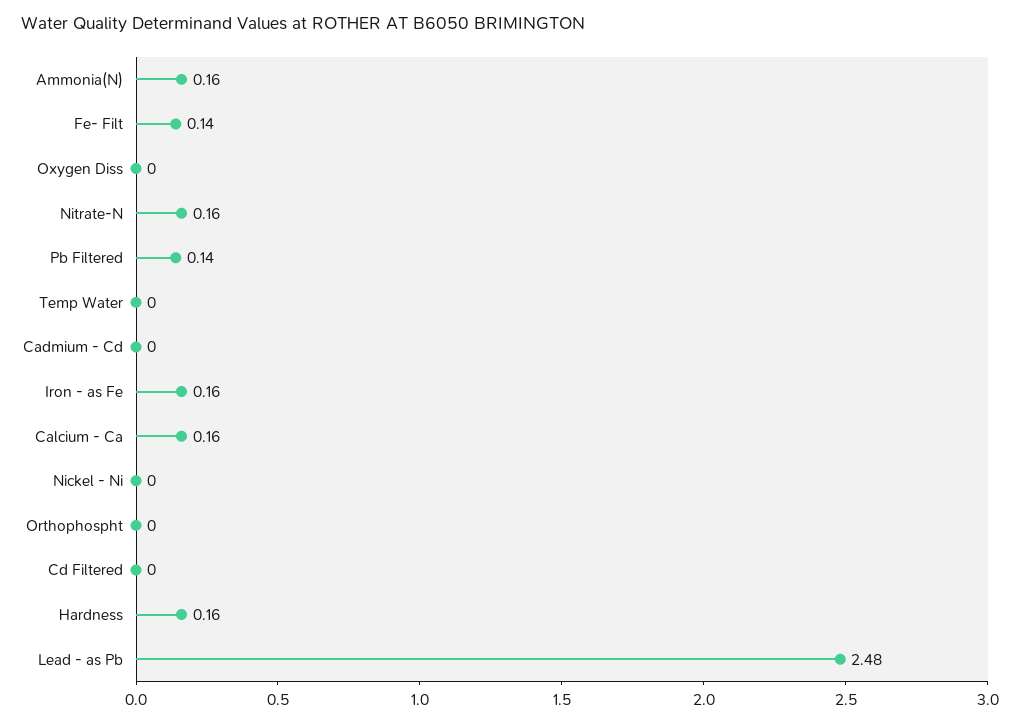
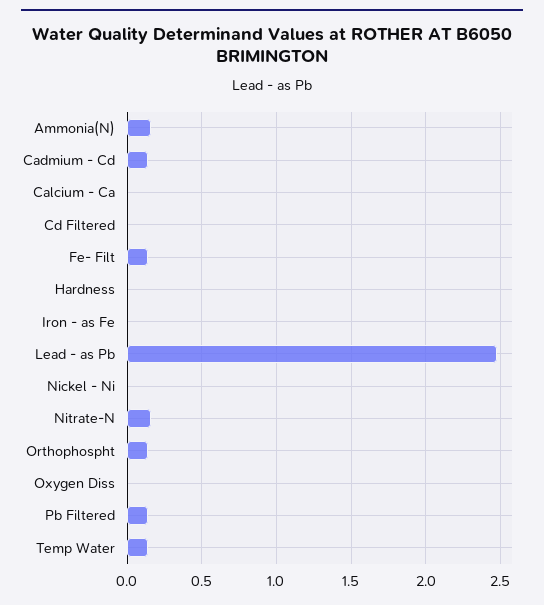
Temp Water: 0 -> 0.15
Cadmium - Cd: 0 -> 0.15
Iron - as Fe: 0.16 -> 0
Calcium - Ca: 0.16 -> 0
Orthophospht: 0 -> 0.15
Hardness: 0.16 -> 0

